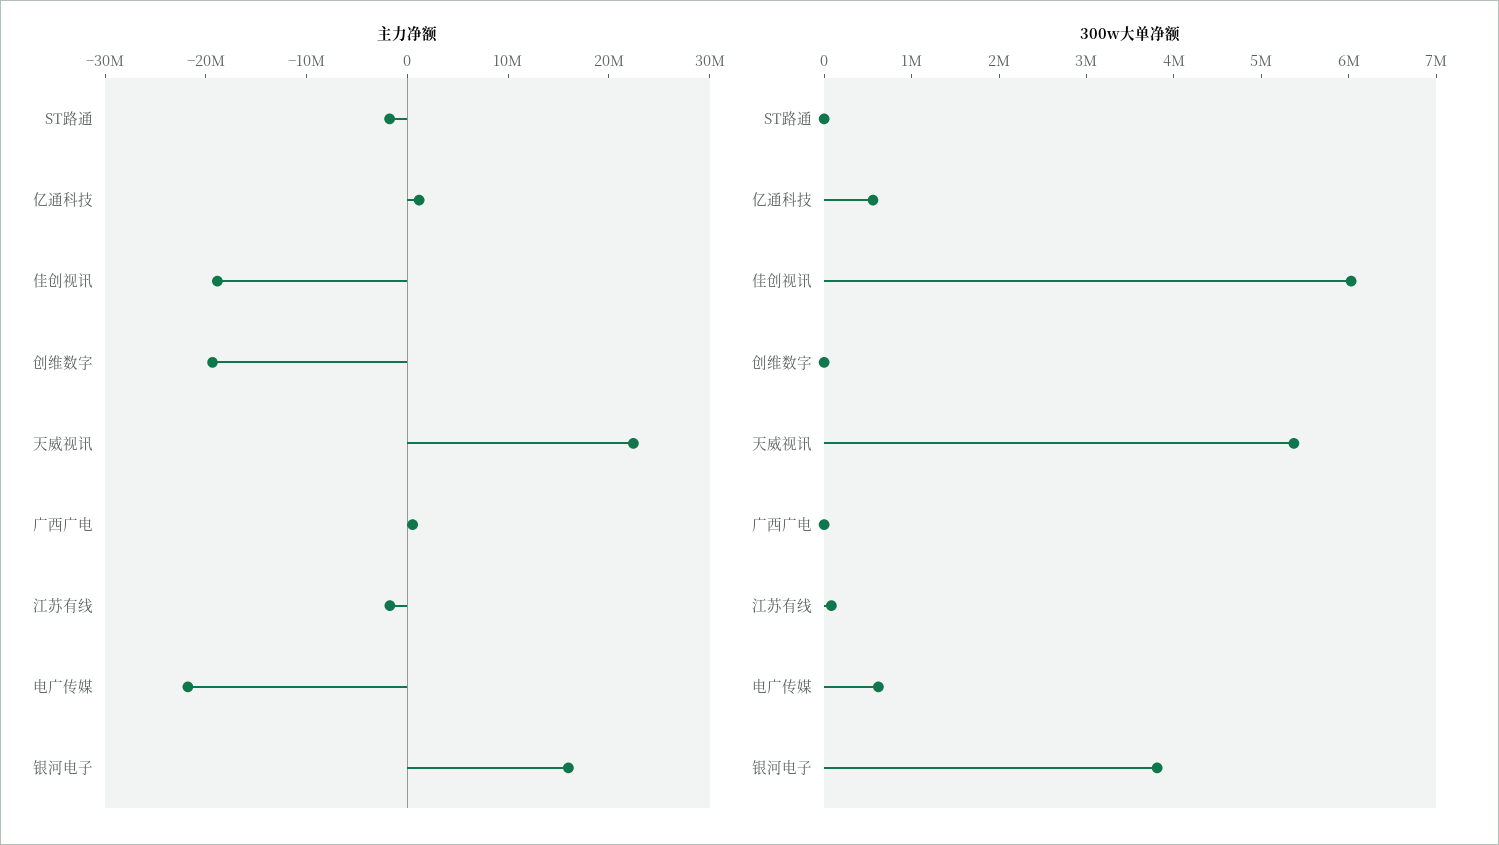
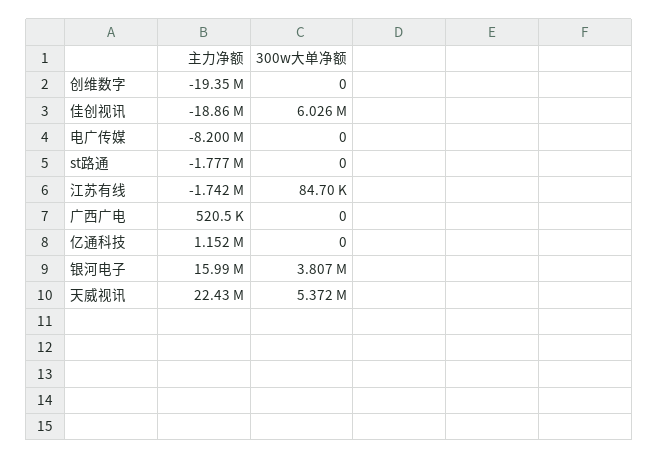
主力净额, 电广传媒: -22000000 -> -8200000
300w大单净额, 亿通科技: 600000 -> 0
300w大单净额, 电广传媒: 600000 -> 0

